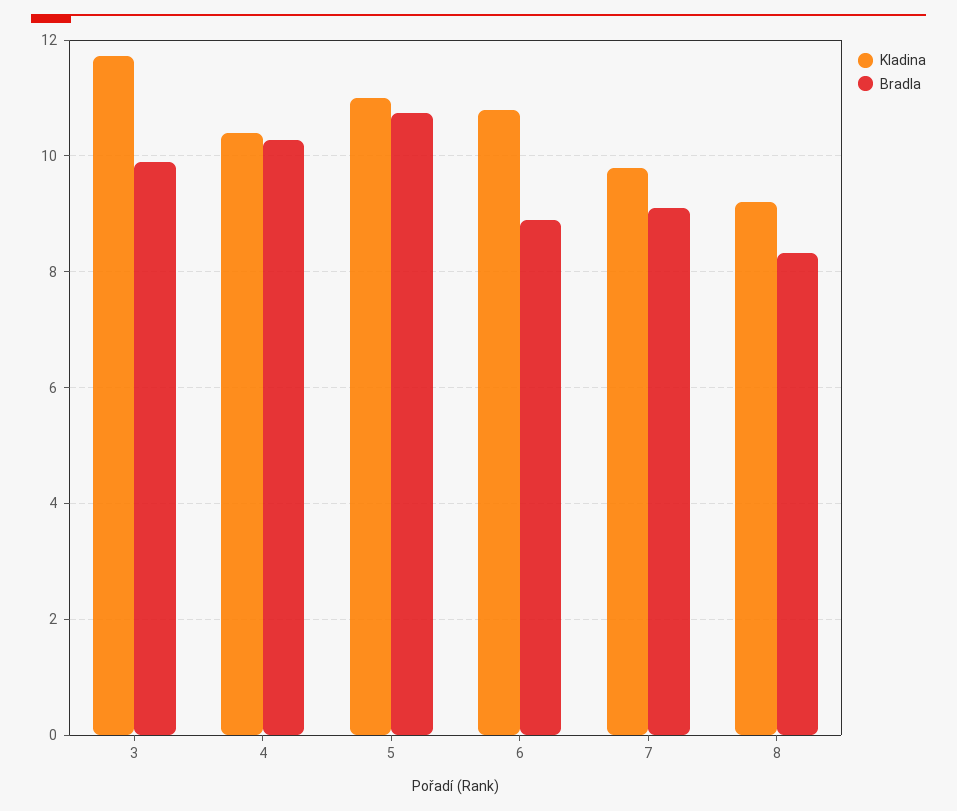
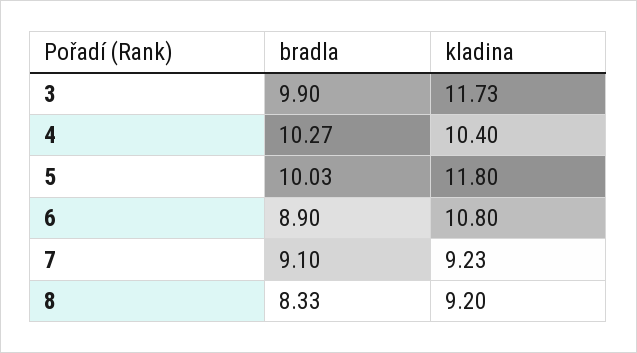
Kladina, 5: 11 -> 11.8
Bradla, 5: 10.8 -> 10.03
Kladina, 7: 9.8 -> 9.23

